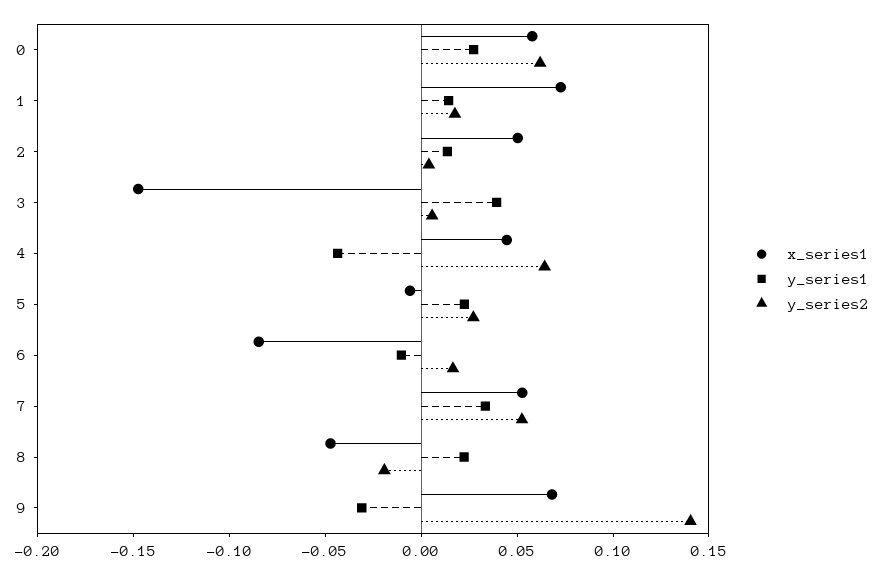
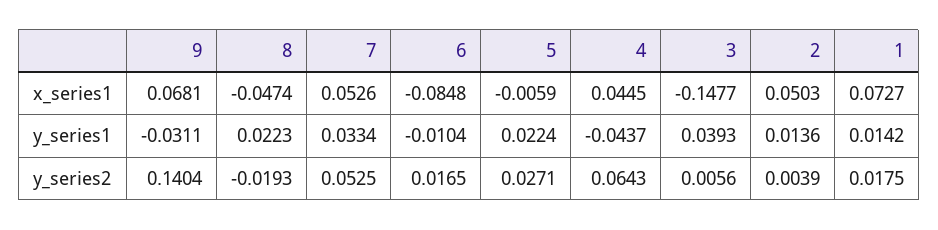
x_series1, 0: 0.06 -> none
y_series1, 0: 0.03 -> none
y_series2, 0: 0.06 -> none

